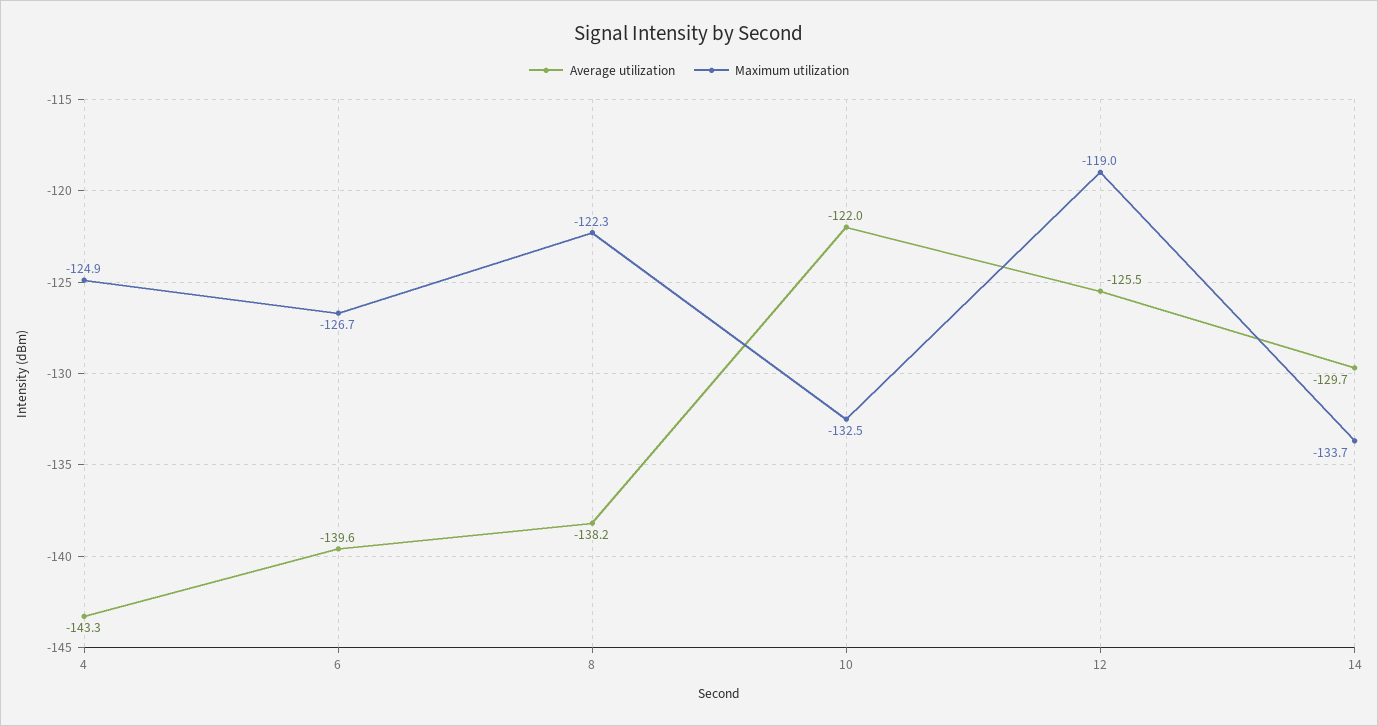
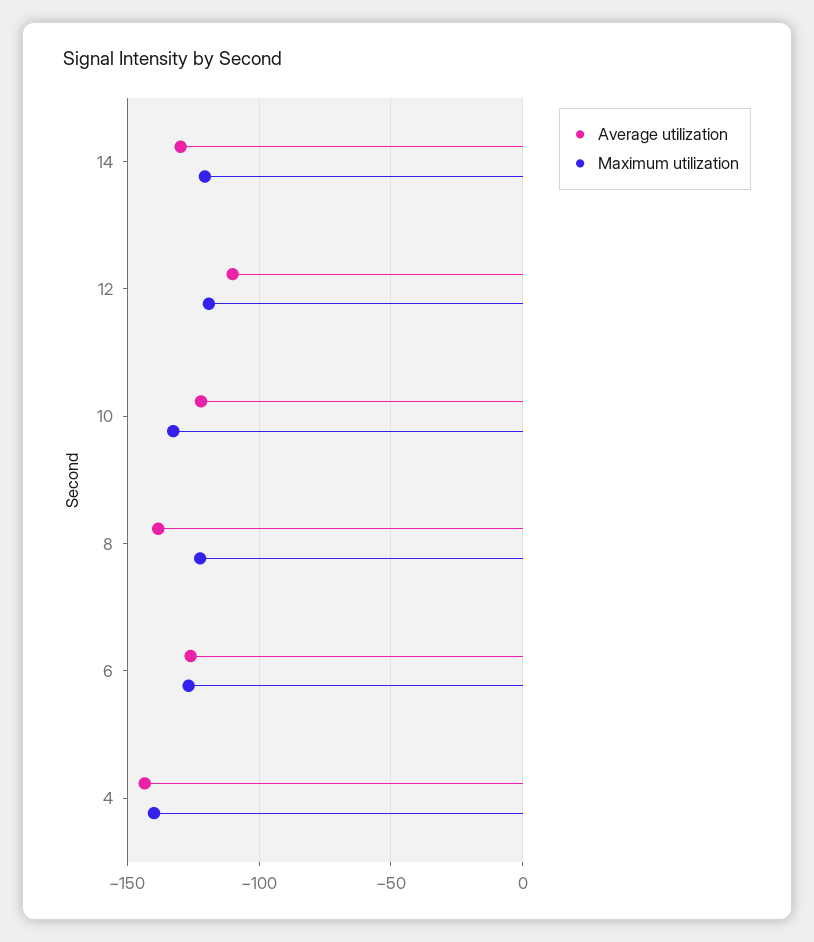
Maximum utilization, 4: -124.9 -> -140
Average utilization, 6: -139.6 -> -125
Average utilization, 12: -125.5 -> -110
Maximum utilization, 14: -133.7 -> -120

